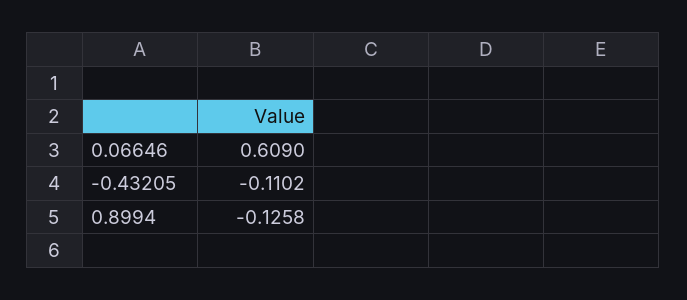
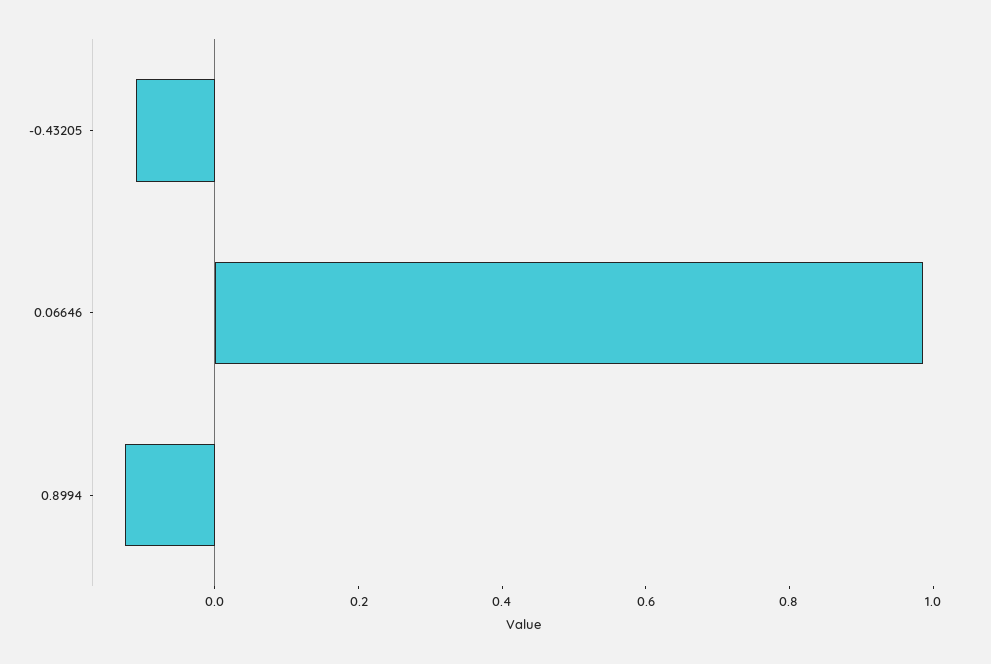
0.06646: 0.609 -> 1

